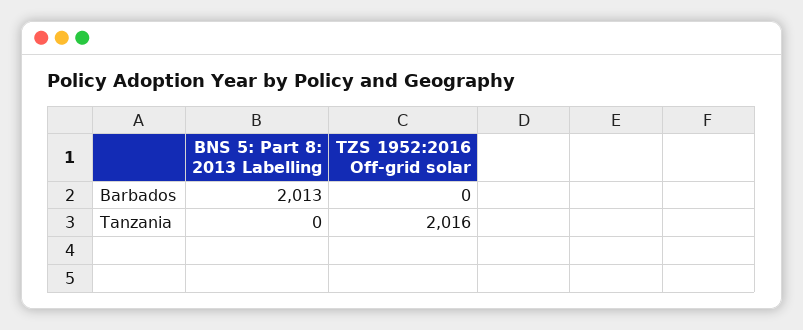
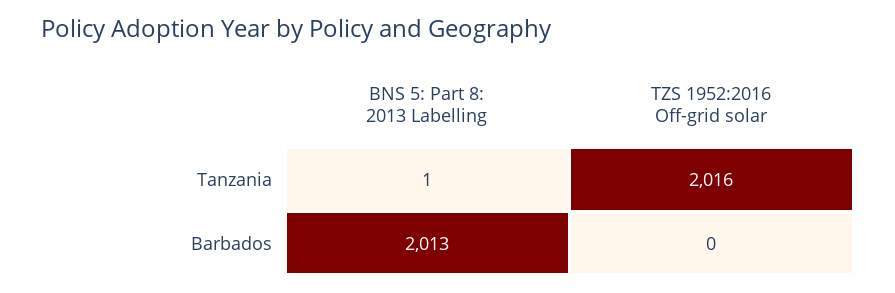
BNS 5: Part 8: 2013 Labelling, Tanzania: 0 -> 1

